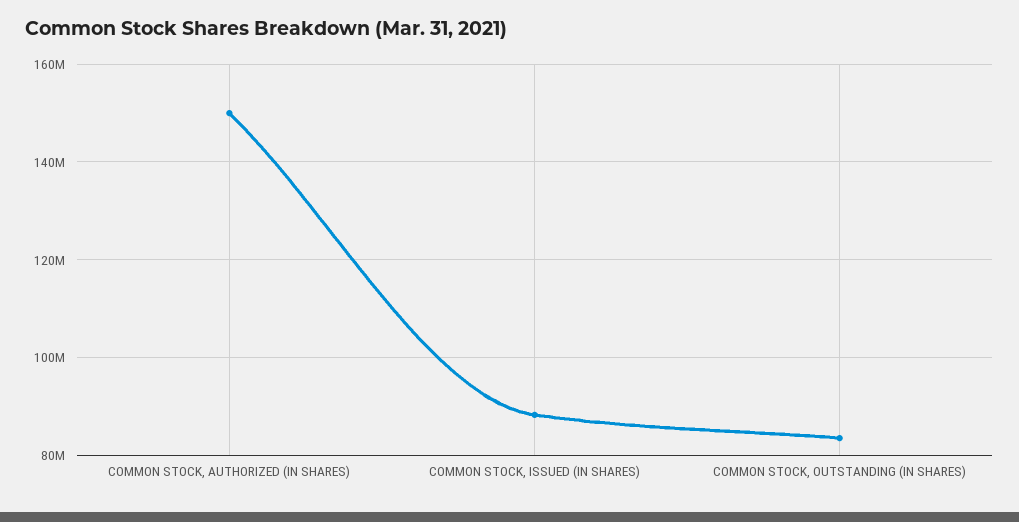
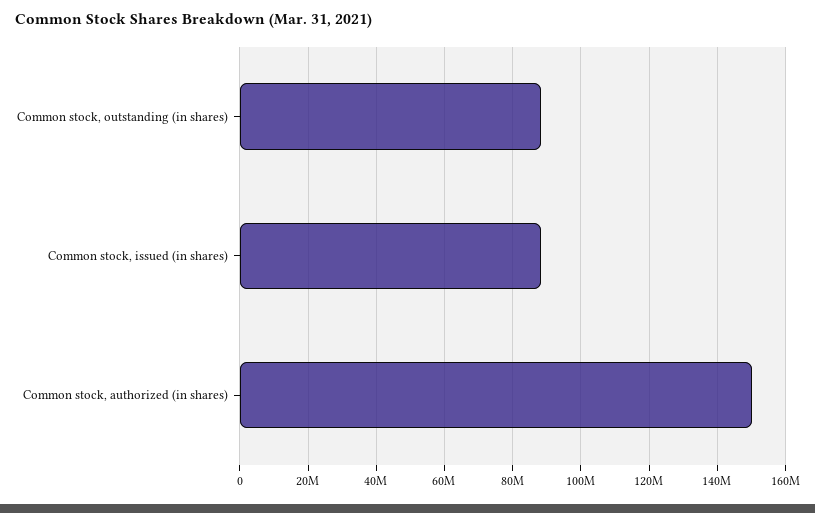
COMMON STOCK, OUTSTANDING (IN SHARES): 84000000 -> 88000000

